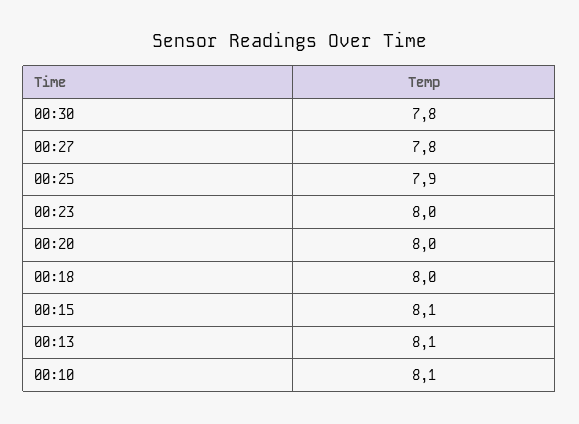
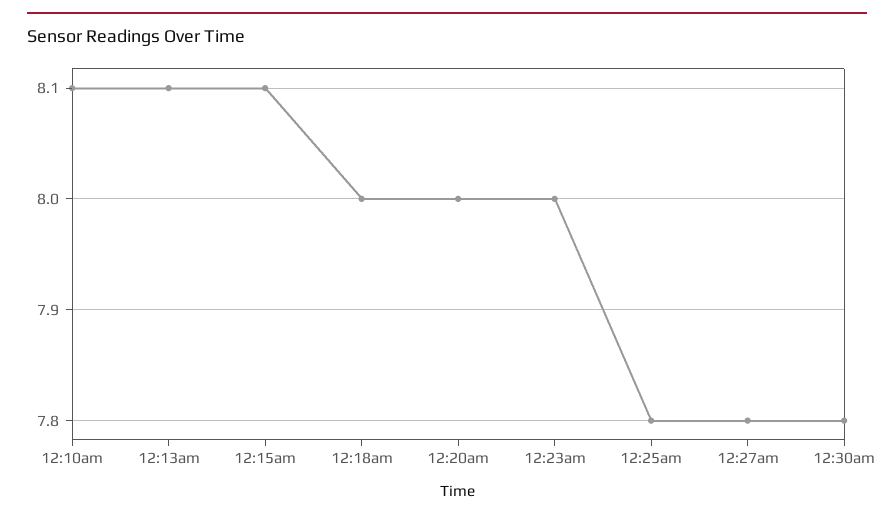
00:25: 7.9 -> 7.8

